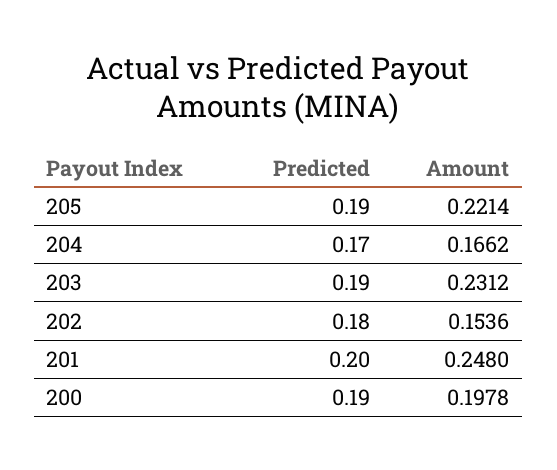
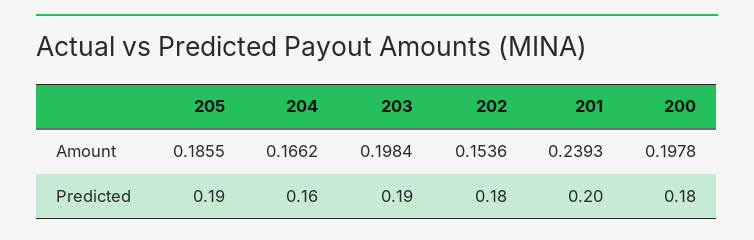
Amount, 205: 0.2214 -> 0.1855
Predicted, 204: 0.17 -> 0.16
Amount, 203: 0.2312 -> 0.1984
Amount, 201: 0.248 -> 0.2393
Predicted, 200: 0.19 -> 0.18

